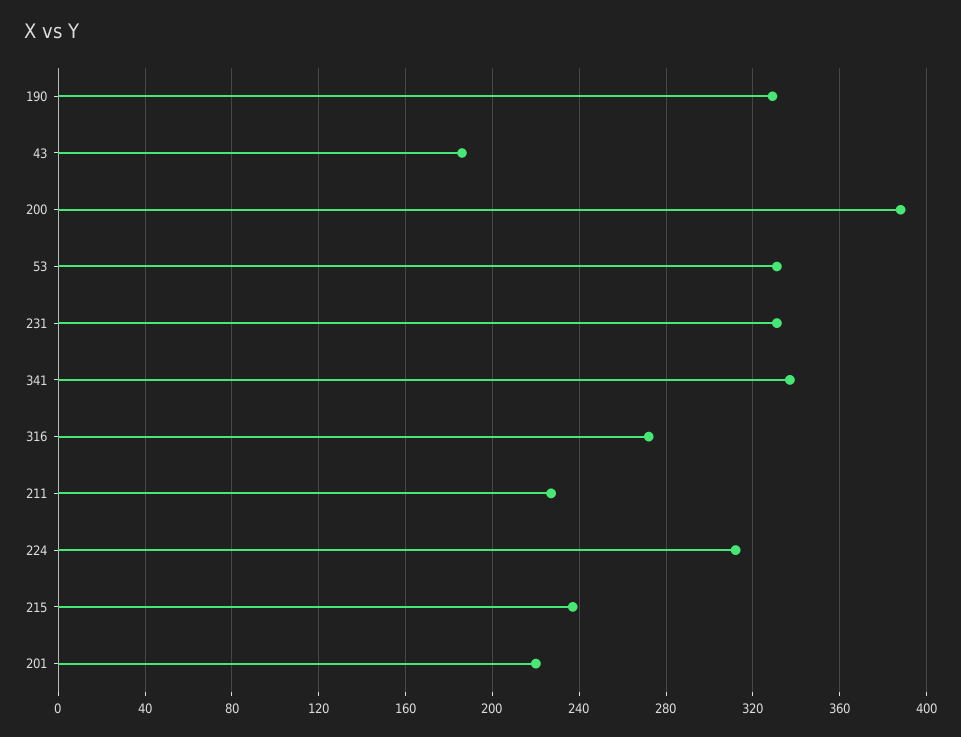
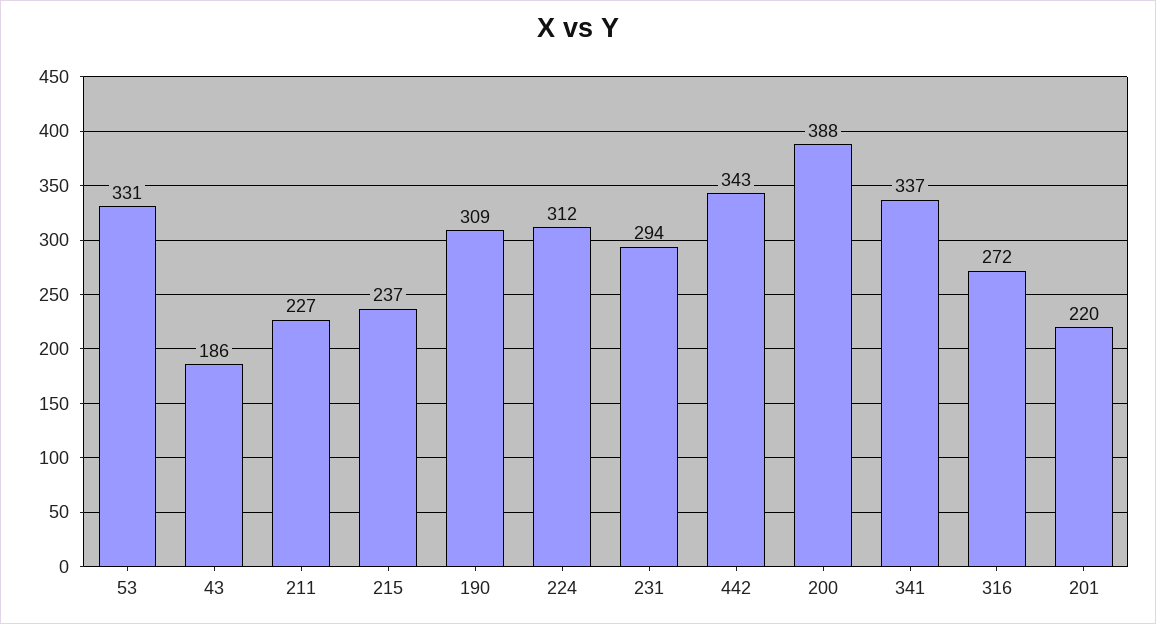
190: 330 -> 309
231: 330 -> 294
442: none -> 343

